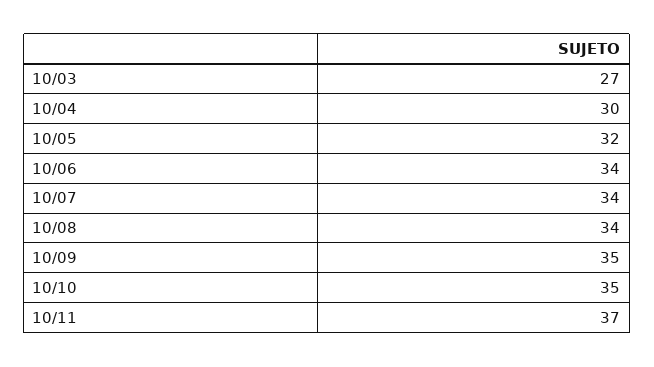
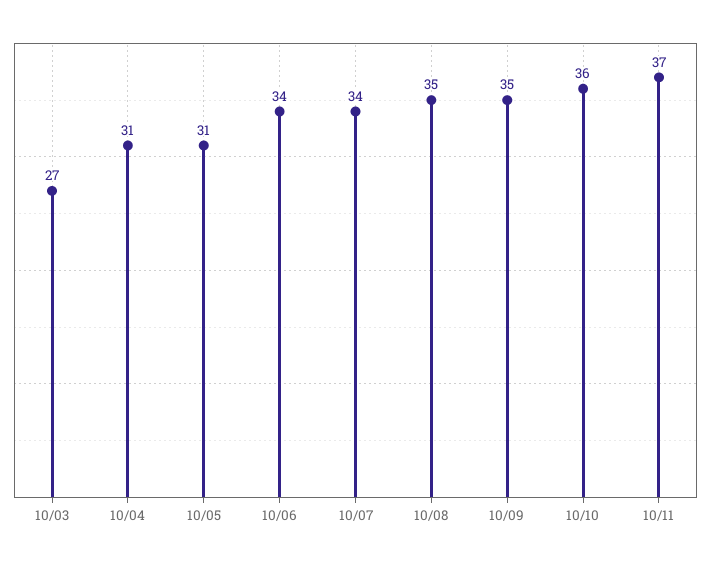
10/04: 30 -> 31
10/05: 32 -> 31
10/08: 34 -> 35
10/10: 35 -> 36

